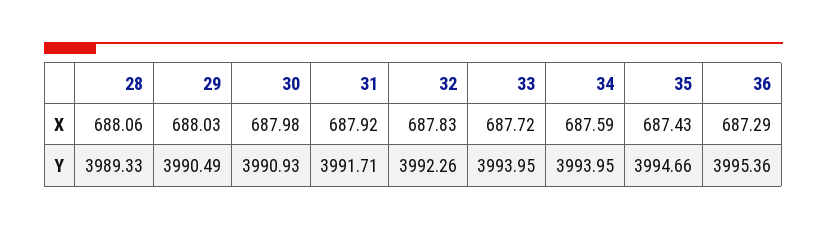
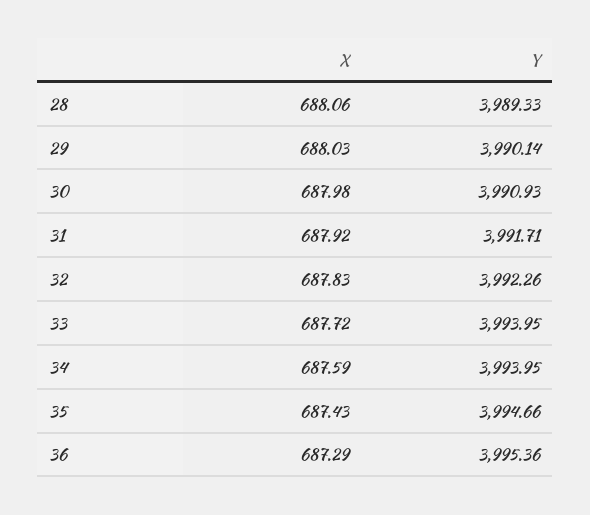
29, Y: 3990.49 -> 3990.14

